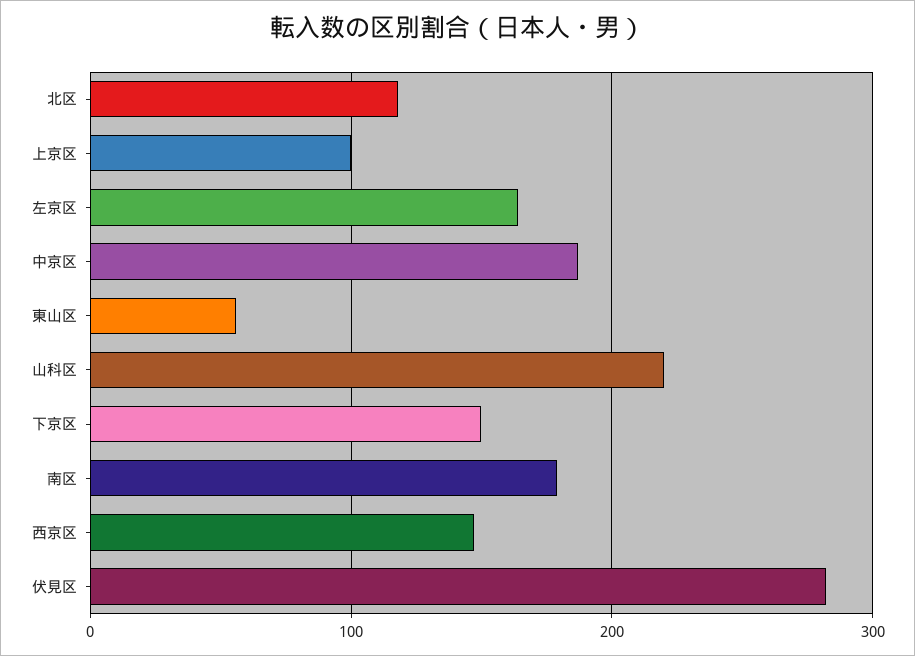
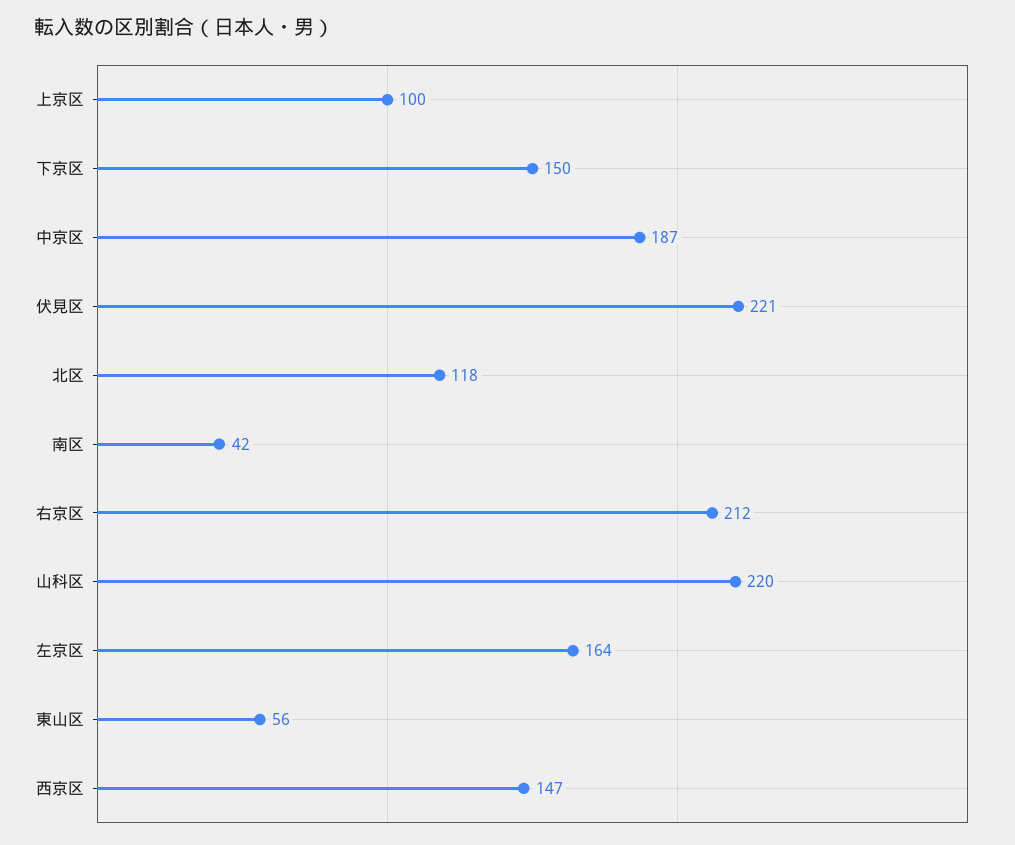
南区: 180 -> 42
伏見区: 280 -> 221
右京区: none -> 212

